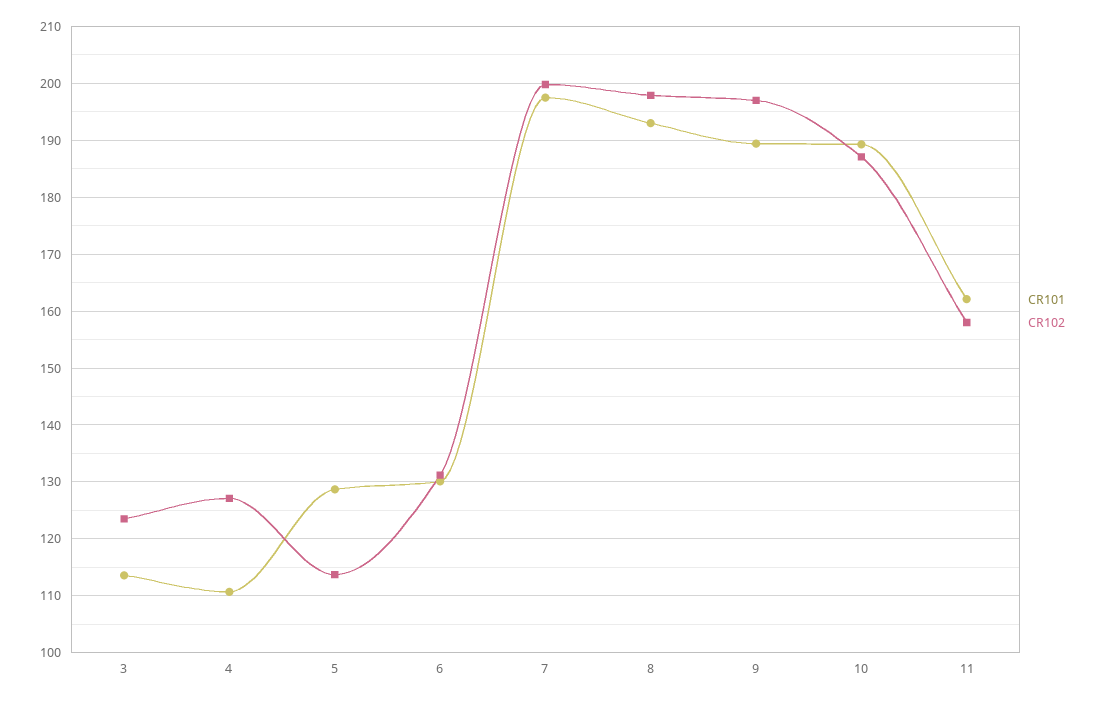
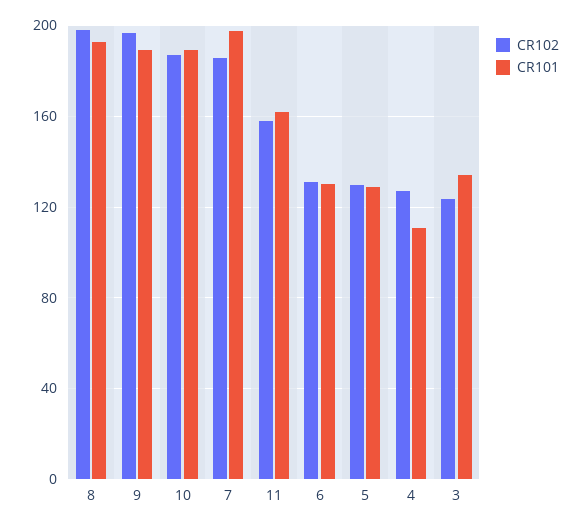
CR101, 3: 114 -> 135
CR102, 5: 114 -> 130
CR102, 7: 200 -> 185

